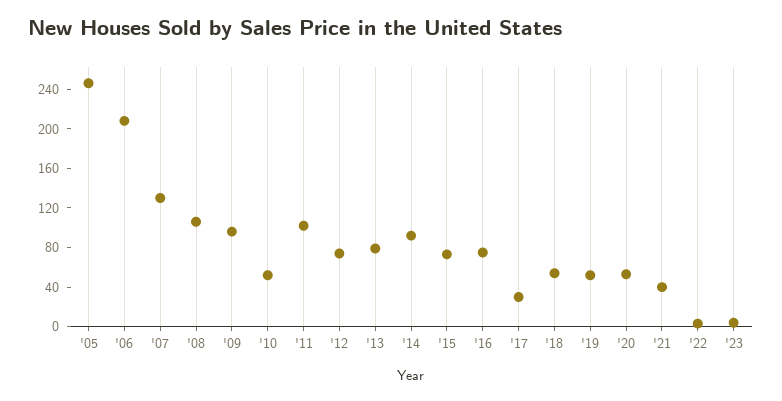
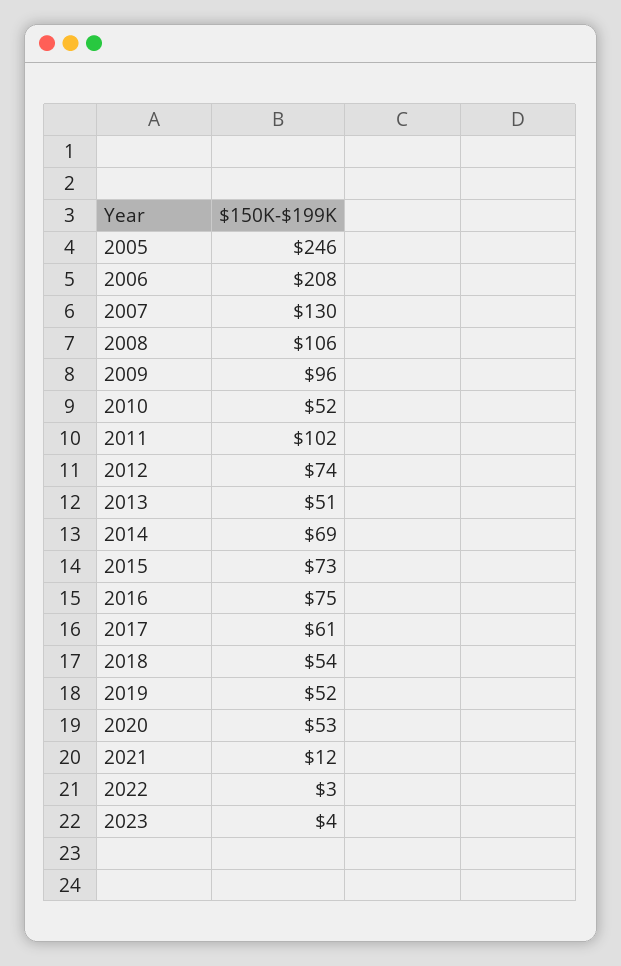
'13: 80 -> 51
'14: 90 -> 69
'17: 30 -> 61
'21: 40 -> 12

